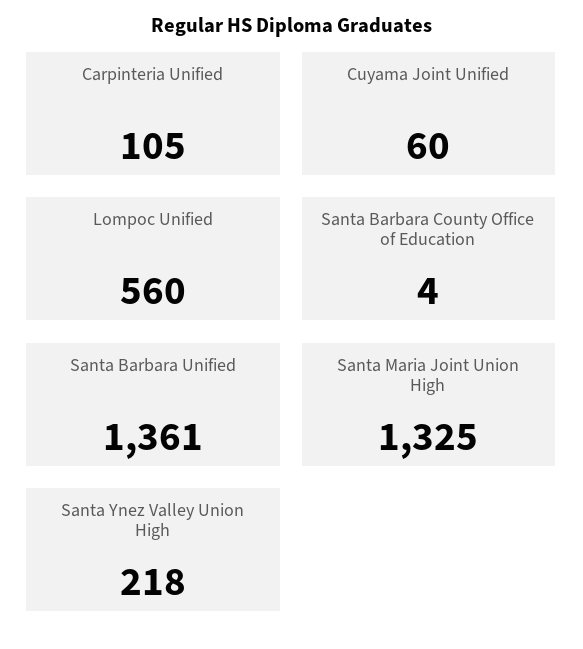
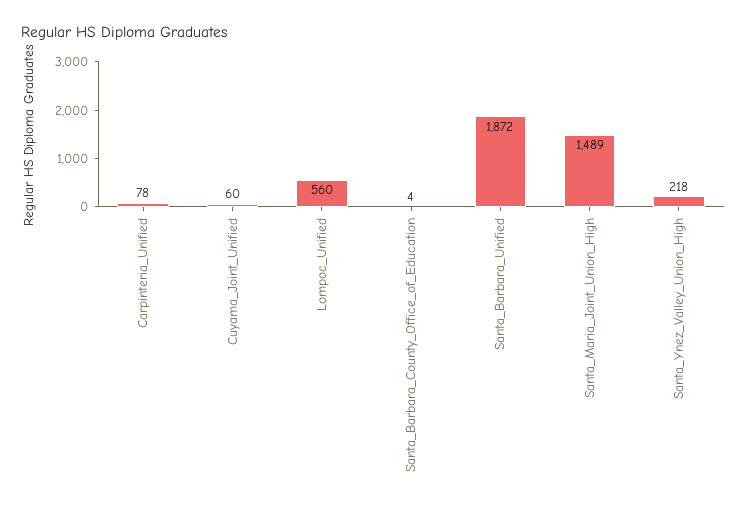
Carpinteria Unified: 105 -> 78
Santa Barbara Unified: 1361 -> 1872
Santa Maria Joint Union High: 1325 -> 1489

